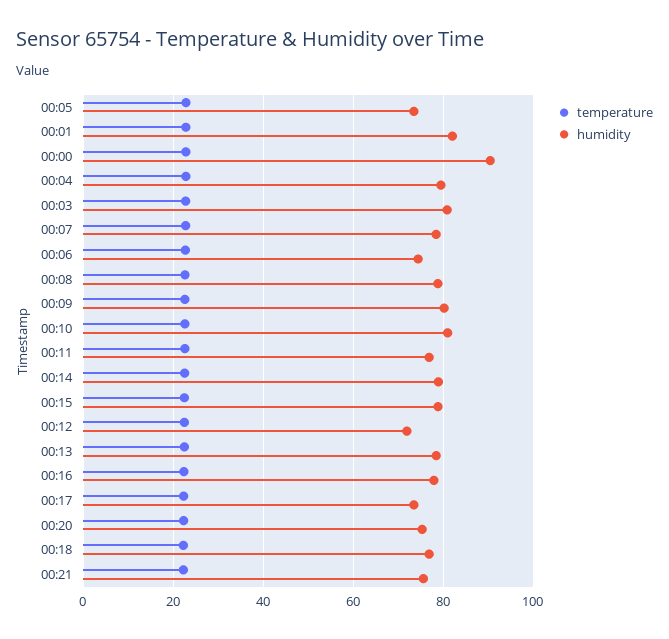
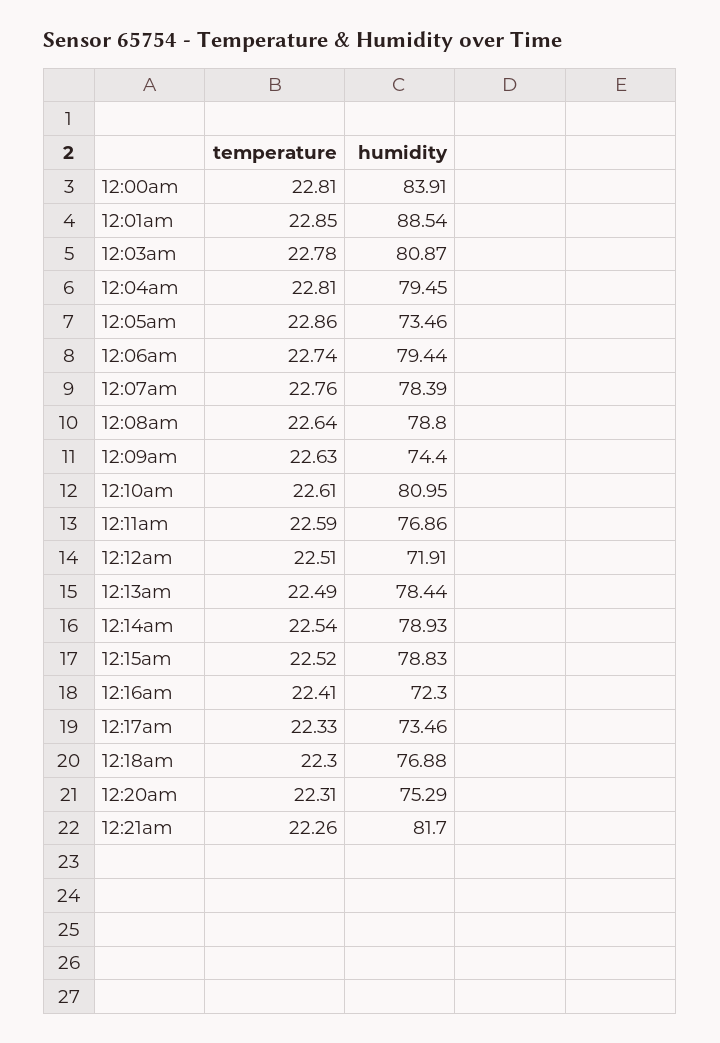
humidity, 00:01: 82 -> 88.54
humidity, 00:00: 90 -> 83.91
humidity, 00:06: 74 -> 79.44
humidity, 00:09: 80 -> 74.4
humidity, 00:16: 78 -> 72.3
humidity, 00:21: 76 -> 81.7

